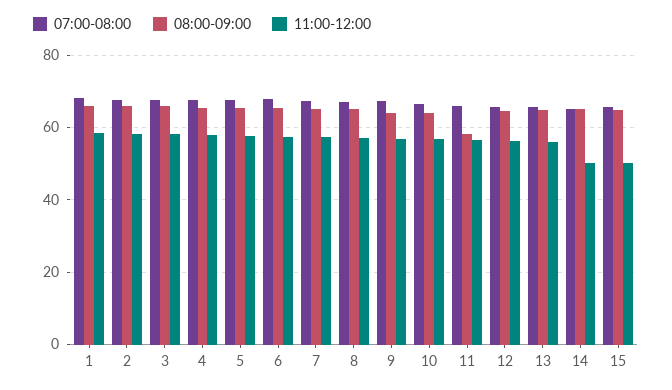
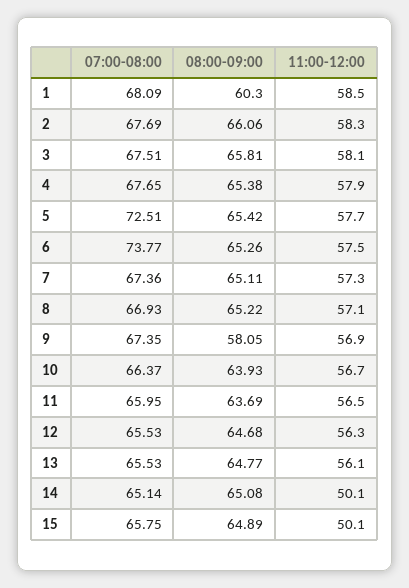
08:00-09:00, 1: 66 -> 60.3
07:00-08:00, 5: 68 -> 72.51
07:00-08:00, 6: 68 -> 73.77
08:00-09:00, 9: 64 -> 58.05
08:00-09:00, 11: 58 -> 63.69

